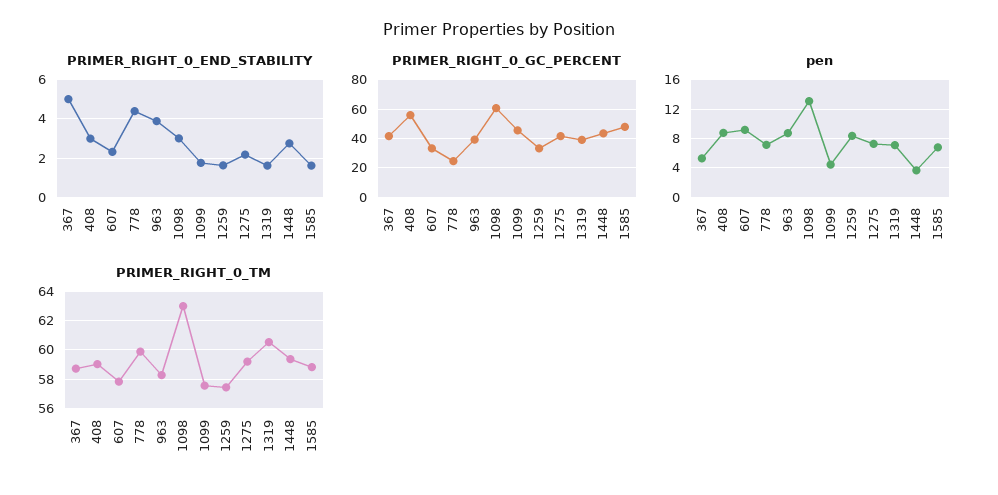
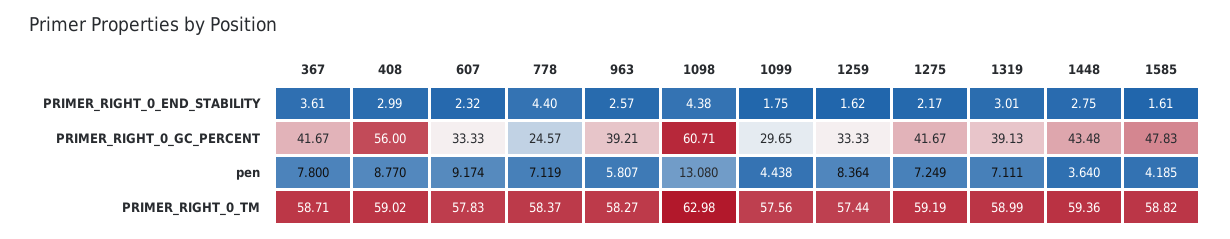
PRIMER_RIGHT_0_END_STABILITY, 367: 5 -> 3.61
PRIMER_RIGHT_0_END_STABILITY, 963: 4 -> 2.57
PRIMER_RIGHT_0_END_STABILITY, 1098: 3 -> 4.38
PRIMER_RIGHT_0_END_STABILITY, 1319: 1.5 -> 3.01
PRIMER_RIGHT_0_GC_PERCENT, 1099: 45 -> 29.65
pen, 367: 5 -> 7.8
pen, 963: 9 -> 5.807
pen, 1585: 7 -> 4.185
PRIMER_RIGHT_0_TM, 778: 60 -> 58.37
PRIMER_RIGHT_0_TM, 1319: 60.5 -> 58.99

